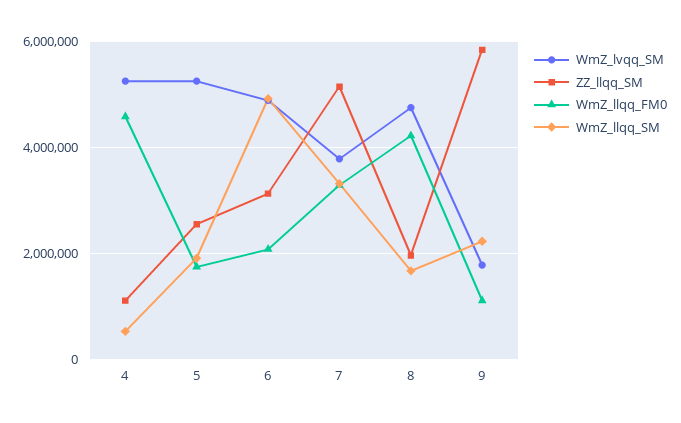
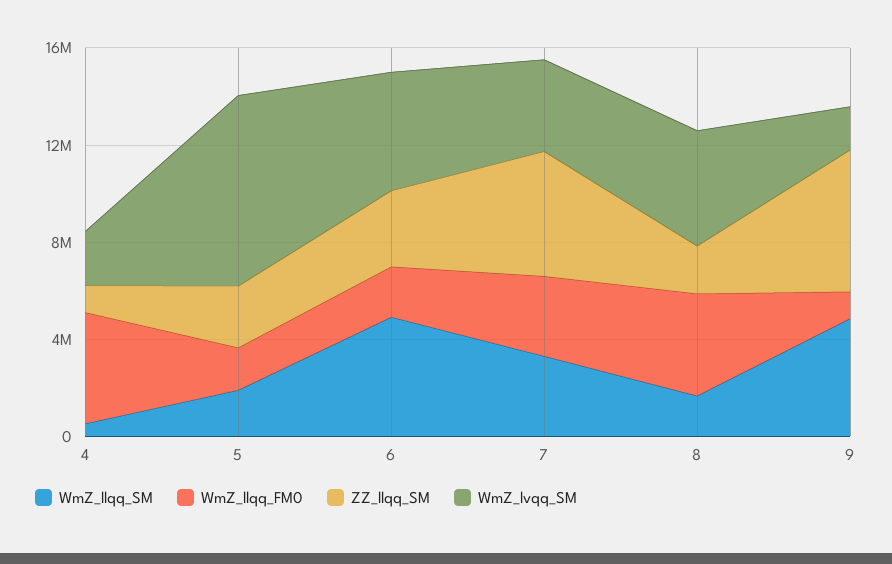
WmZ_lvqq_SM, 4: 5200000 -> 2000000
WmZ_lvqq_SM, 5: 5200000 -> 8000000
WmZ_llqq_SM, 9: 2200000 -> 5000000

